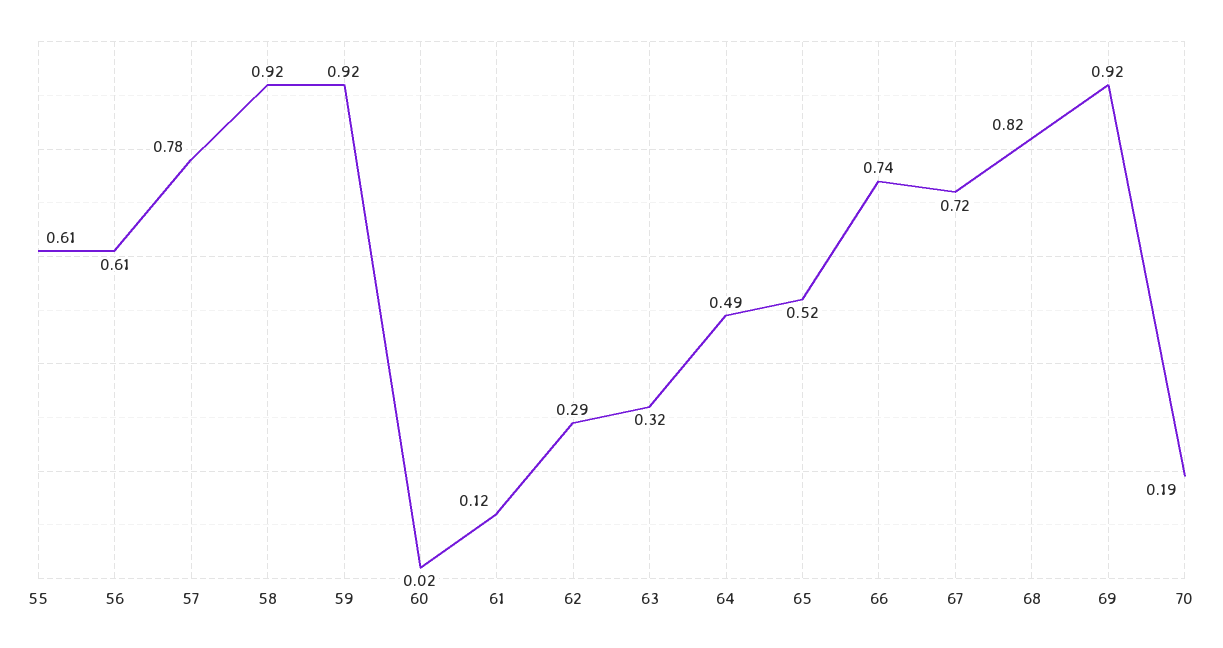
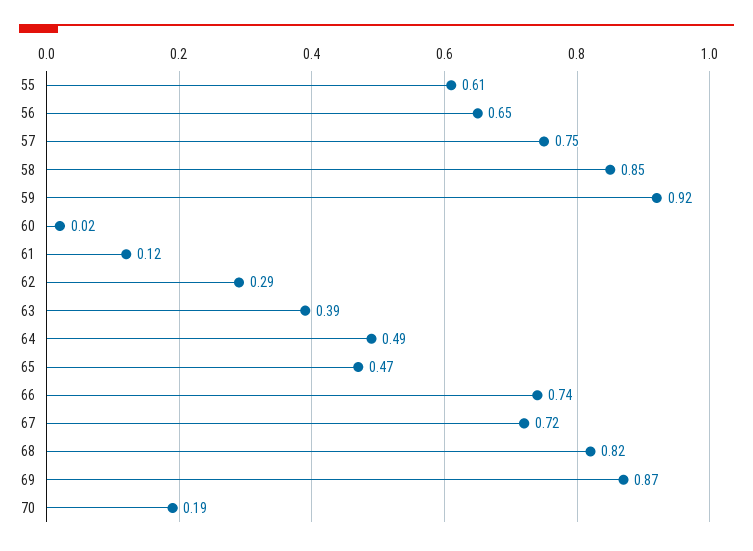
56: 0.61 -> 0.65
57: 0.78 -> 0.75
58: 0.92 -> 0.85
63: 0.32 -> 0.39
65: 0.52 -> 0.47
69: 0.92 -> 0.87

